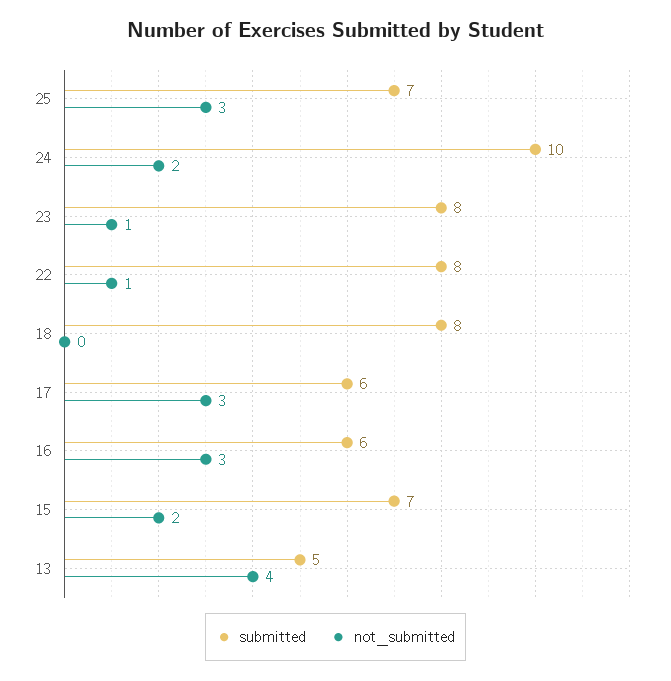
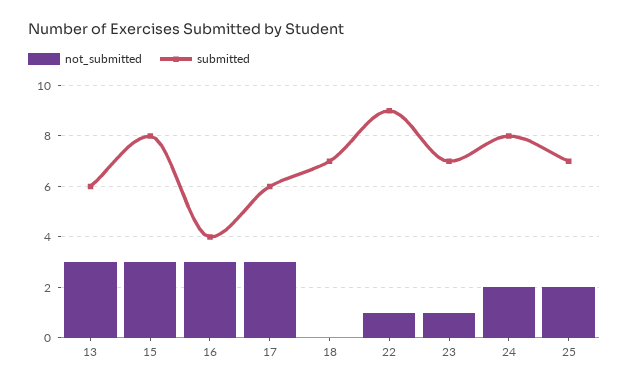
not_submitted, 25: 3 -> 2
submitted, 24: 10 -> 8
submitted, 23: 8 -> 7
submitted, 22: 8 -> 9
submitted, 18: 8 -> 7
submitted, 16: 6 -> 4
submitted, 15: 7 -> 8
not_submitted, 15: 2 -> 3
submitted, 13: 5 -> 6
not_submitted, 13: 4 -> 3

